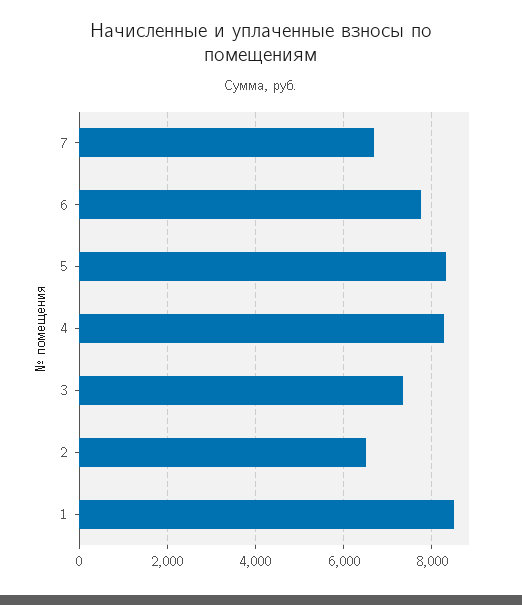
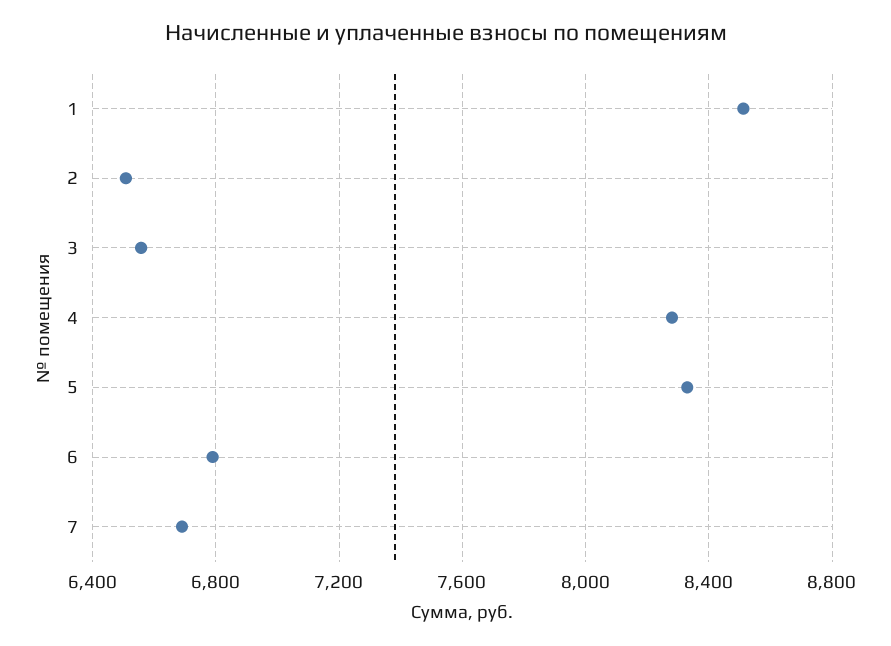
6: 7800 -> 6800
3: 7400 -> 6550

